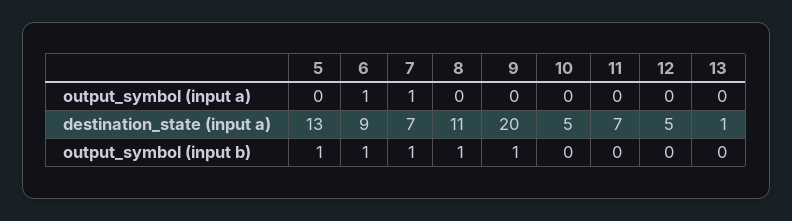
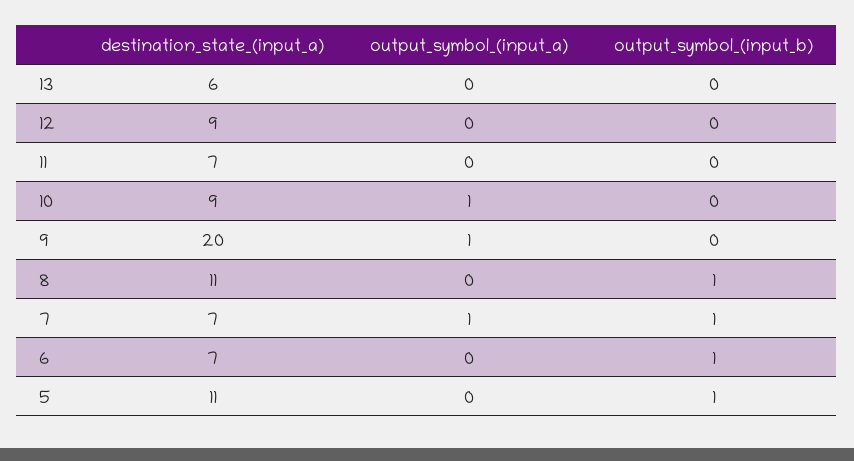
6, output_symbol (input a): 1 -> 0
9, output_symbol (input a): 0 -> 1
10, output_symbol (input a): 0 -> 1
5, destination_state (input a): 13 -> 11
6, destination_state (input a): 9 -> 7
10, destination_state (input a): 5 -> 9
12, destination_state (input a): 5 -> 9
13, destination_state (input a): 1 -> 6
9, output_symbol (input b): 1 -> 0

